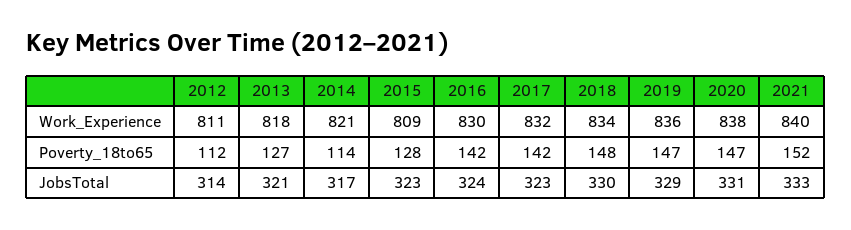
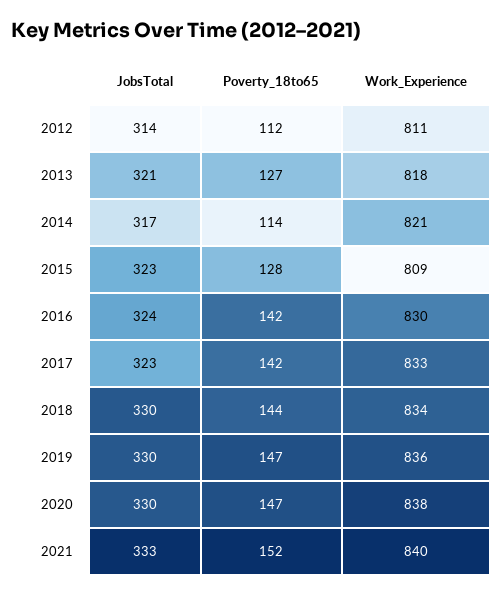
2017, Work_Experience: 832 -> 833
2018, Poverty_18to65: 148 -> 144
2019, JobsTotal: 329 -> 330
2020, JobsTotal: 331 -> 330

